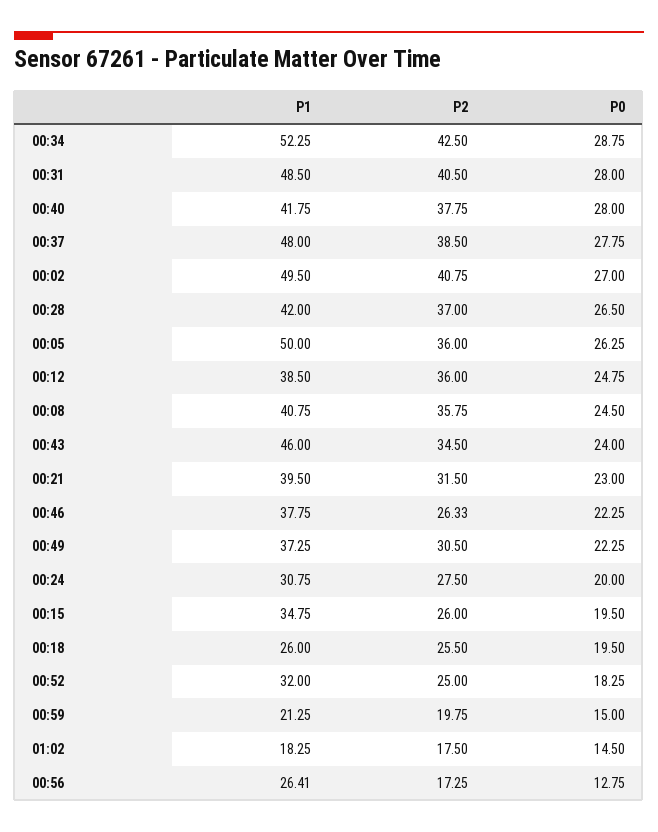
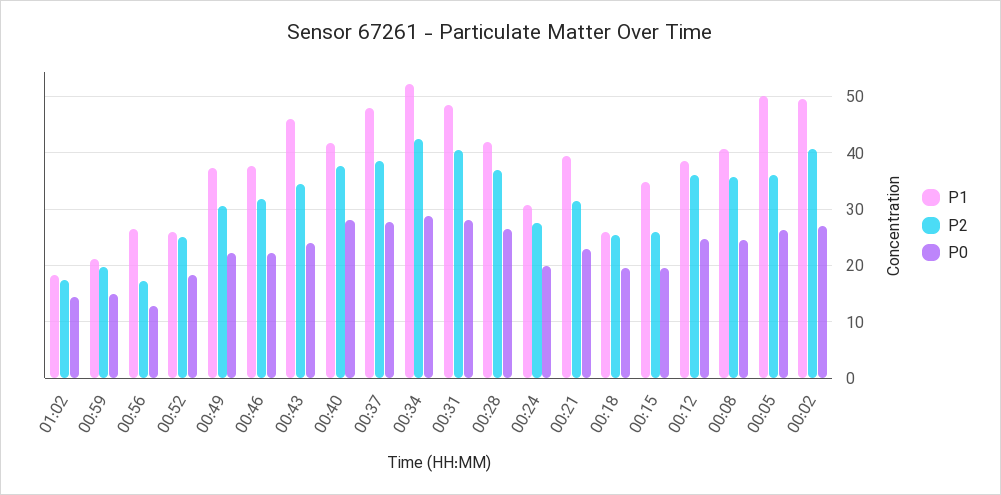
P2, 00:46: 26.33 -> 32
P1, 00:52: 32 -> 26

